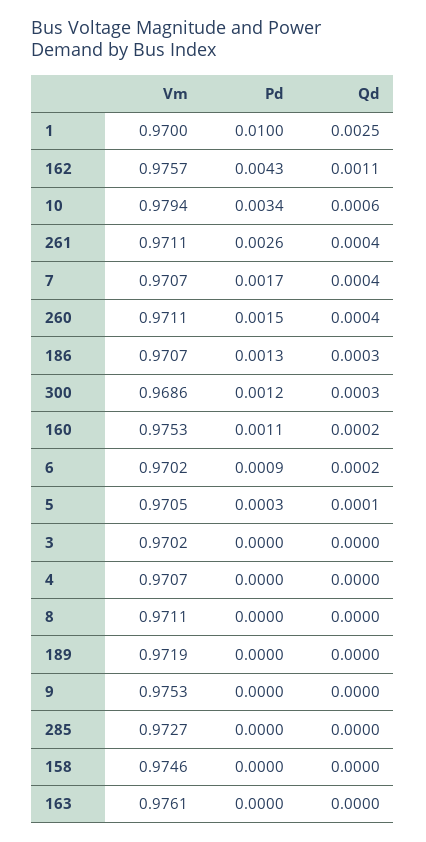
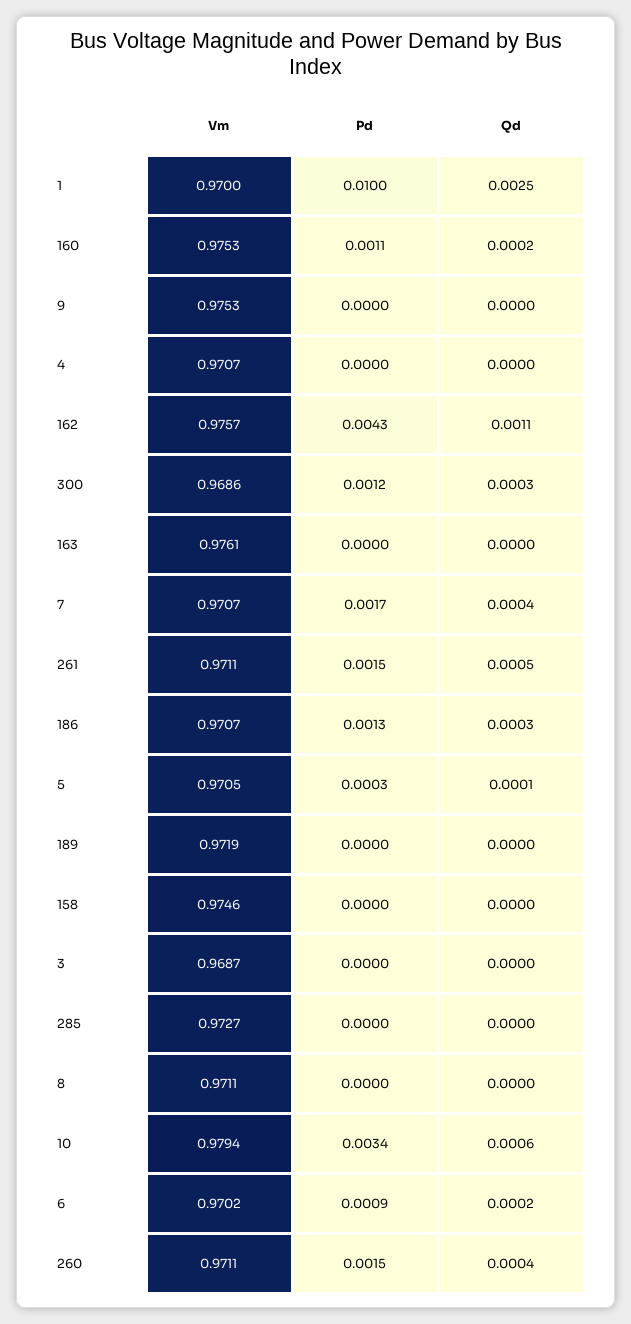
Pd, 261: 0.0026 -> 0.0015
Qd, 261: 0.0004 -> 0.0005
Vm, 3: 0.9702 -> 0.9687

